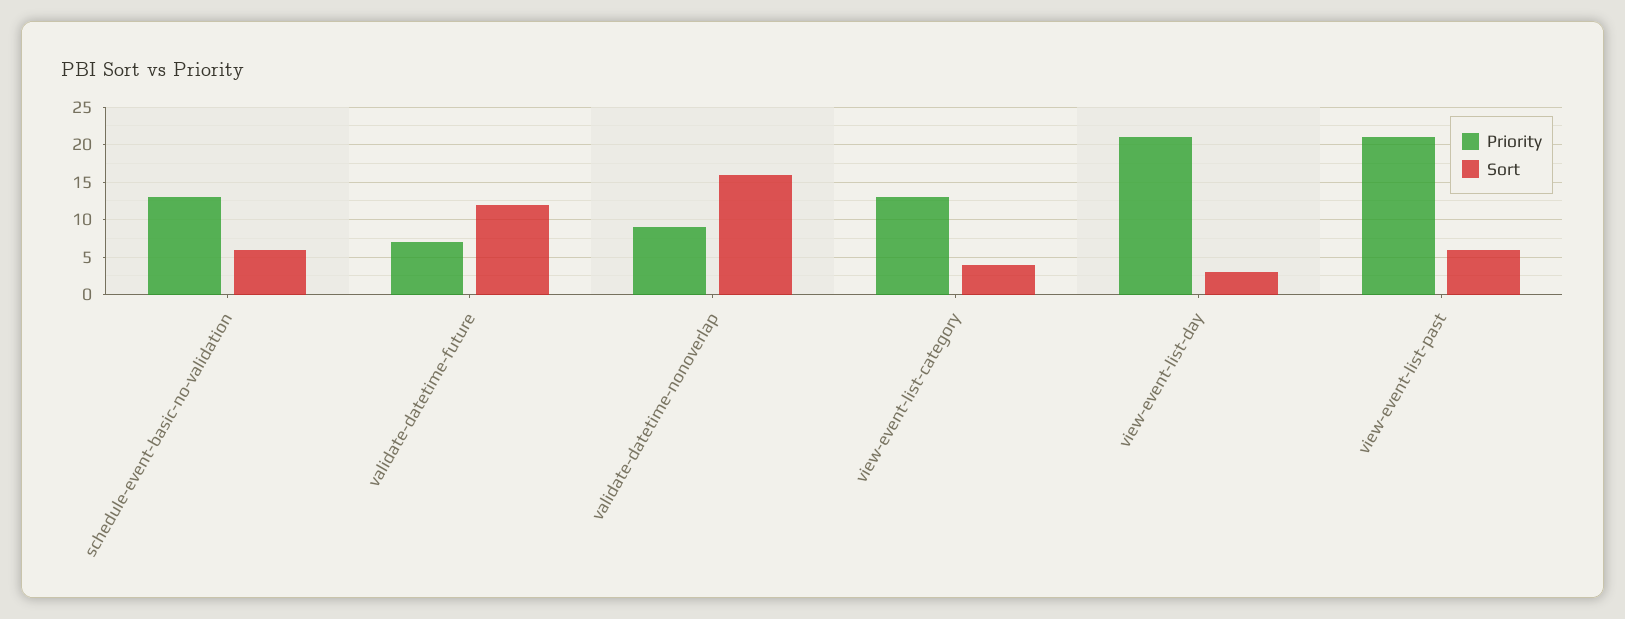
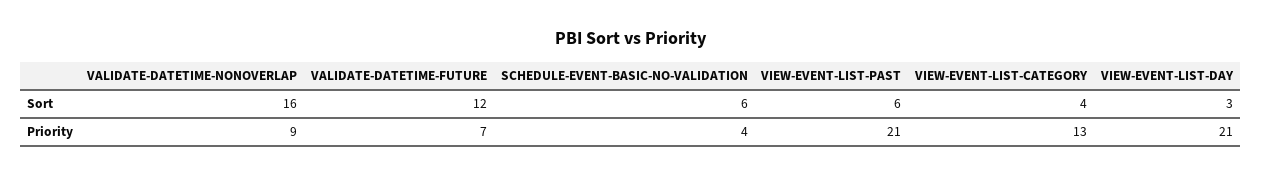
Priority, schedule-event-basic-no-validation: 13 -> 4

